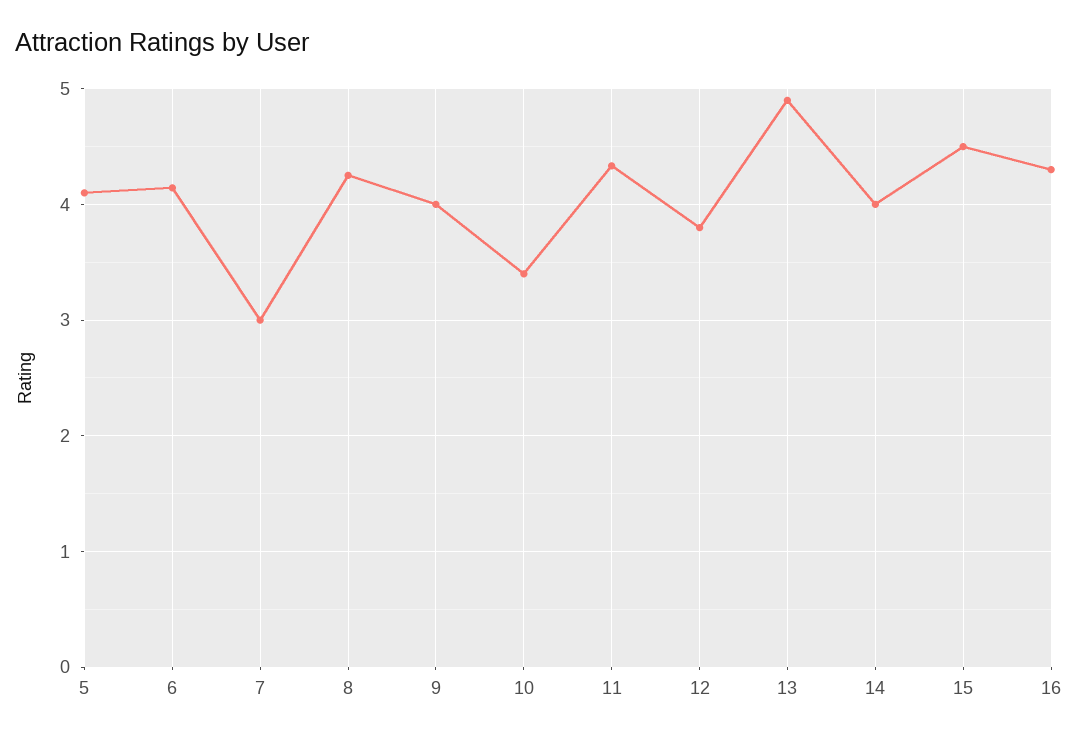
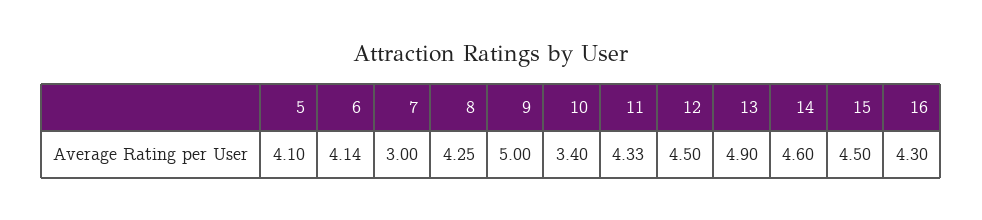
9: 4 -> 5
12: 3.8 -> 4.5
14: 4 -> 4.6

